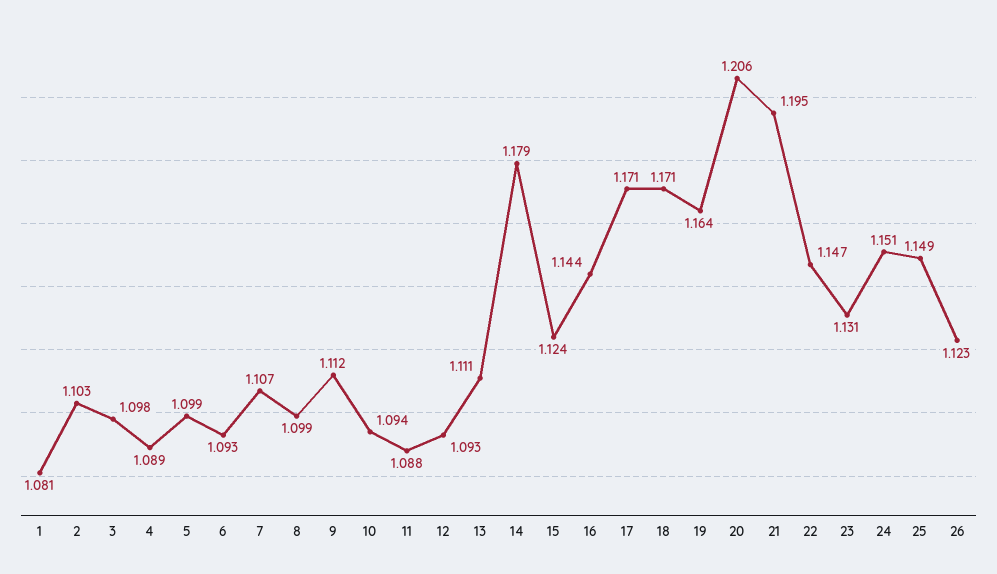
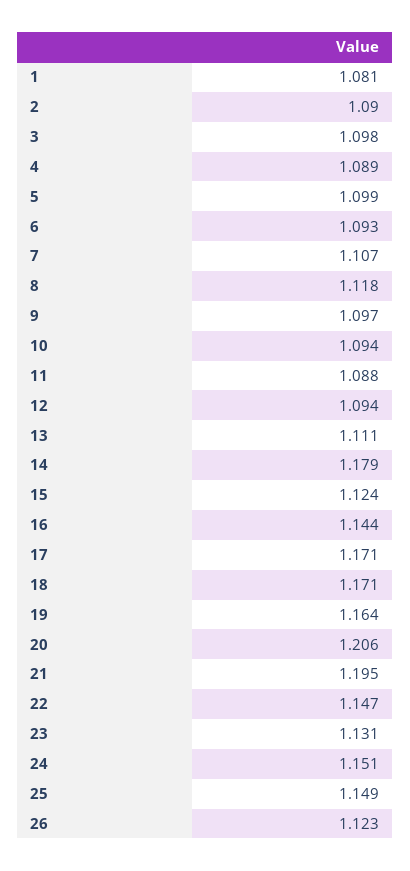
2: 1.103 -> 1.09
8: 1.099 -> 1.118
9: 1.112 -> 1.097
12: 1.093 -> 1.094

